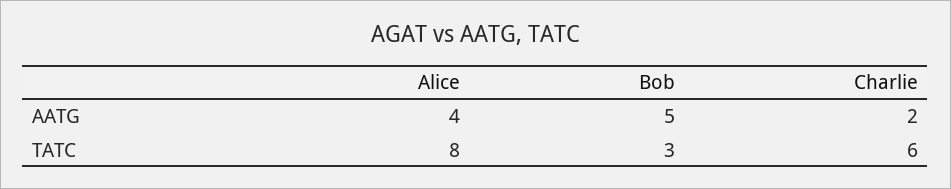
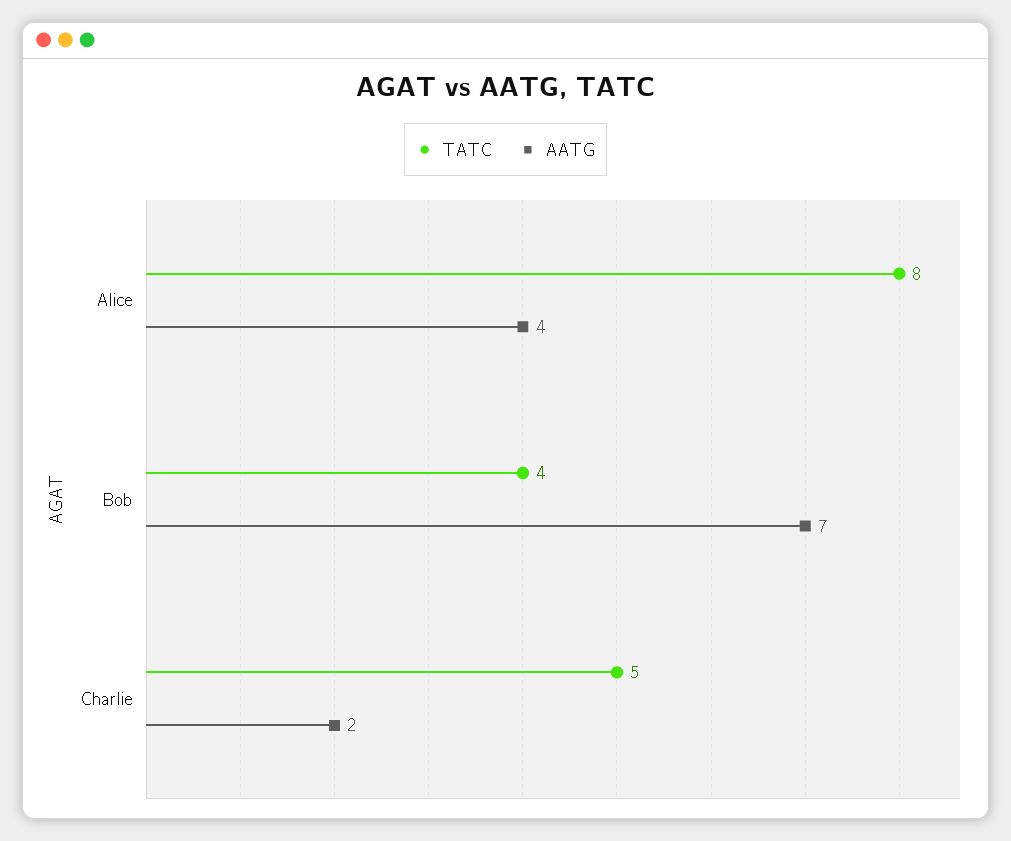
AATG, Bob: 5 -> 7
TATC, Bob: 3 -> 4
TATC, Charlie: 6 -> 5

